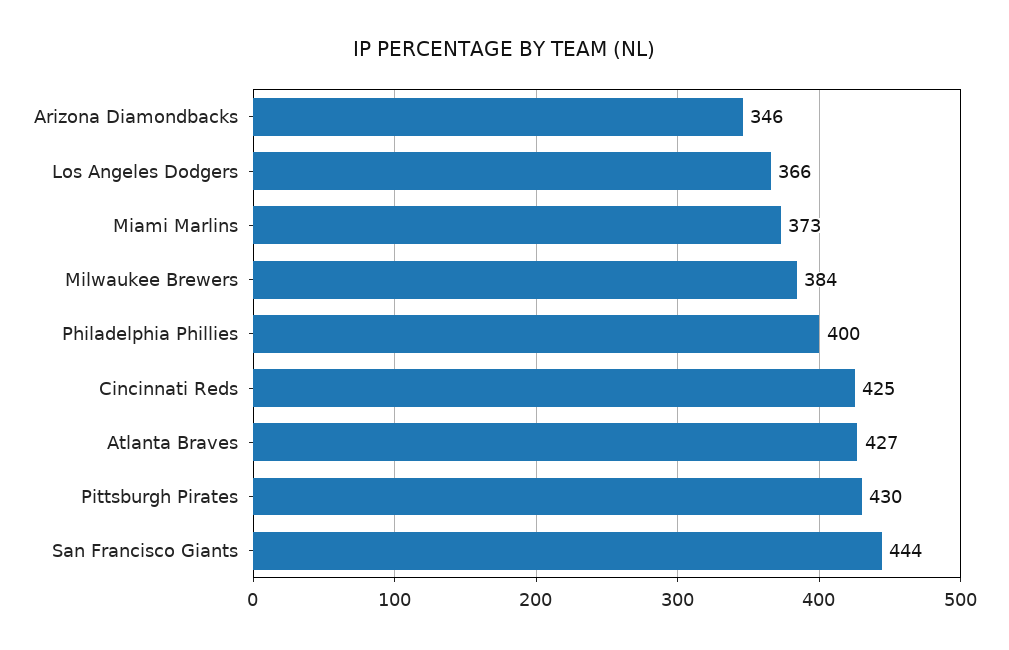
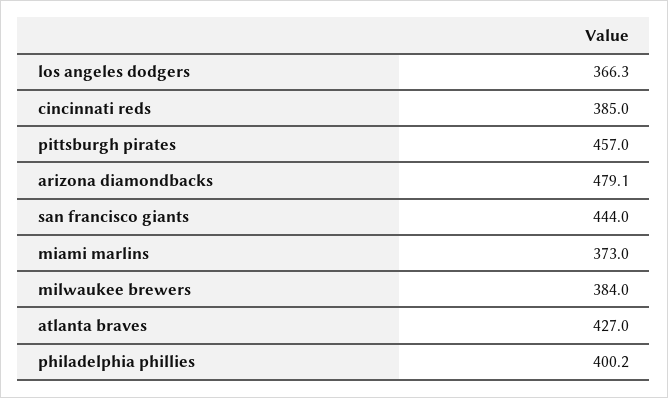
Arizona Diamondbacks: 346 -> 479.1
Cincinnati Reds: 425 -> 385
Pittsburgh Pirates: 430 -> 457

